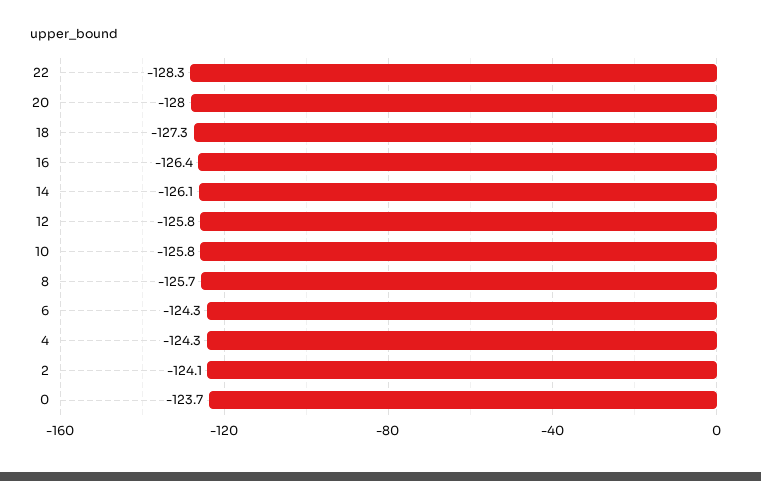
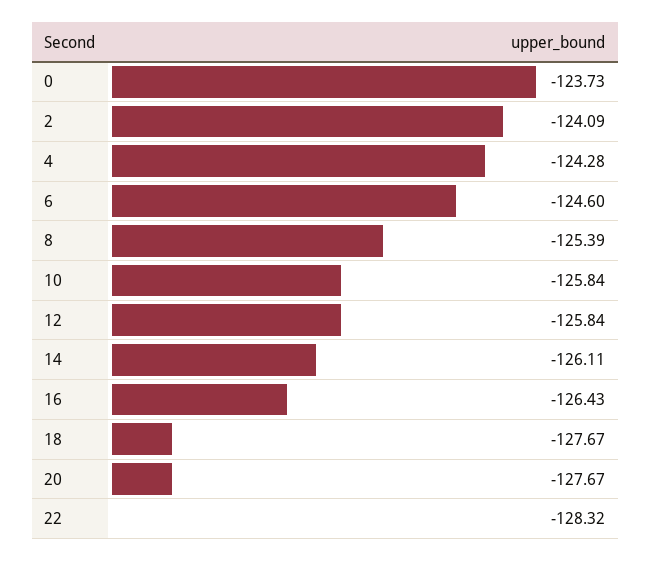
20: -128 -> -127.67
18: -127.3 -> -127.67
8: -125.7 -> -125.39
6: -124.3 -> -124.6

